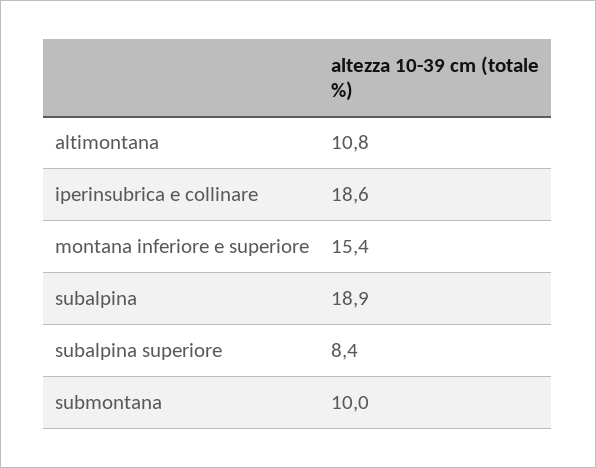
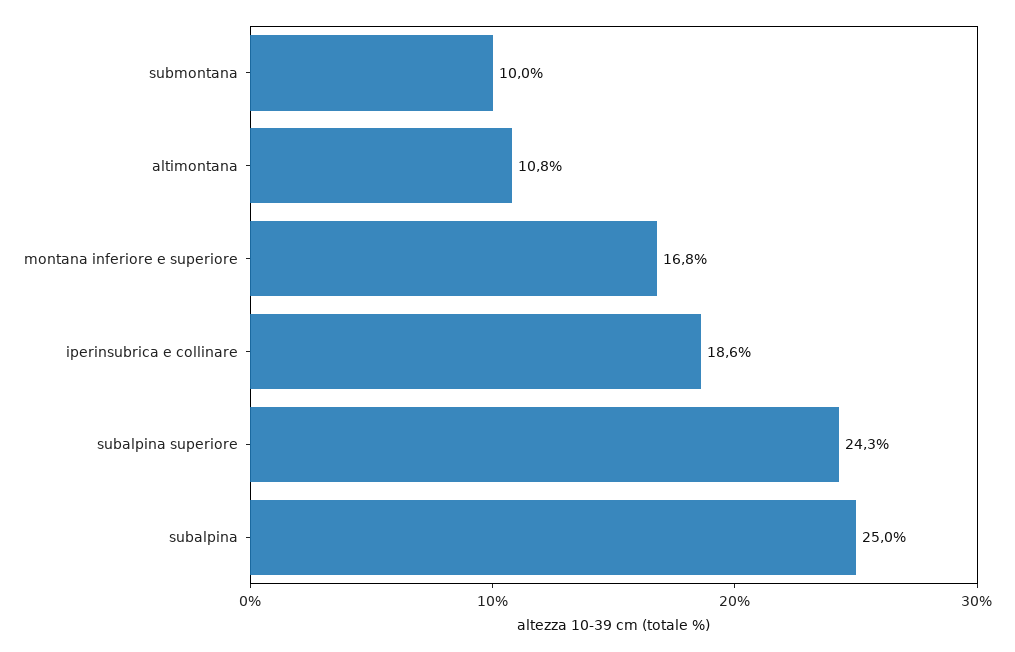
montana inferiore e superiore: 15.4 -> 16.8
subalpina: 18.9 -> 25
subalpina superiore: 8.4 -> 24.3

